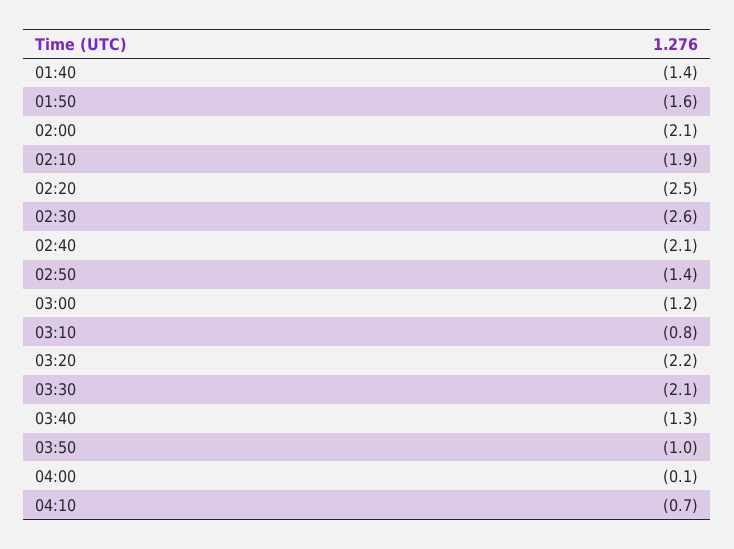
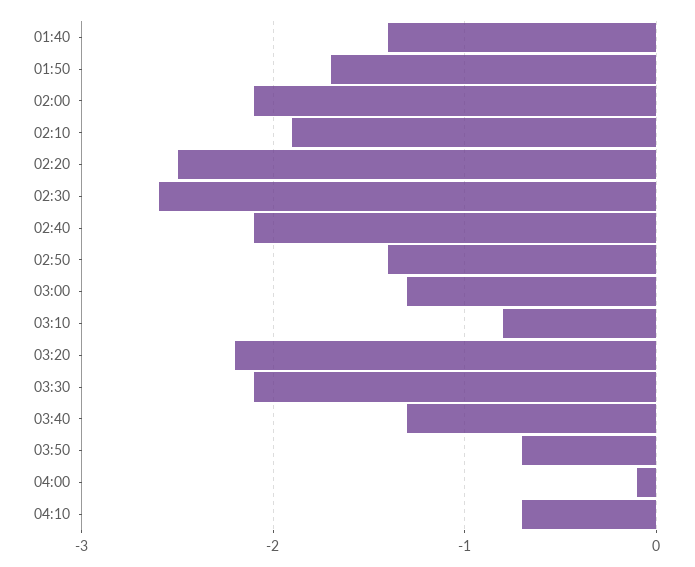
01:50: -1.6 -> -1.7
03:00: -1.2 -> -1.3
03:50: -1 -> -0.7

